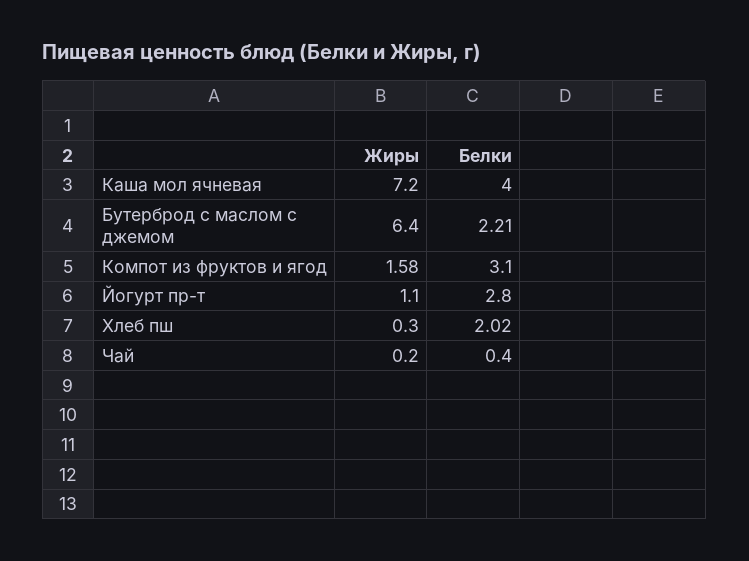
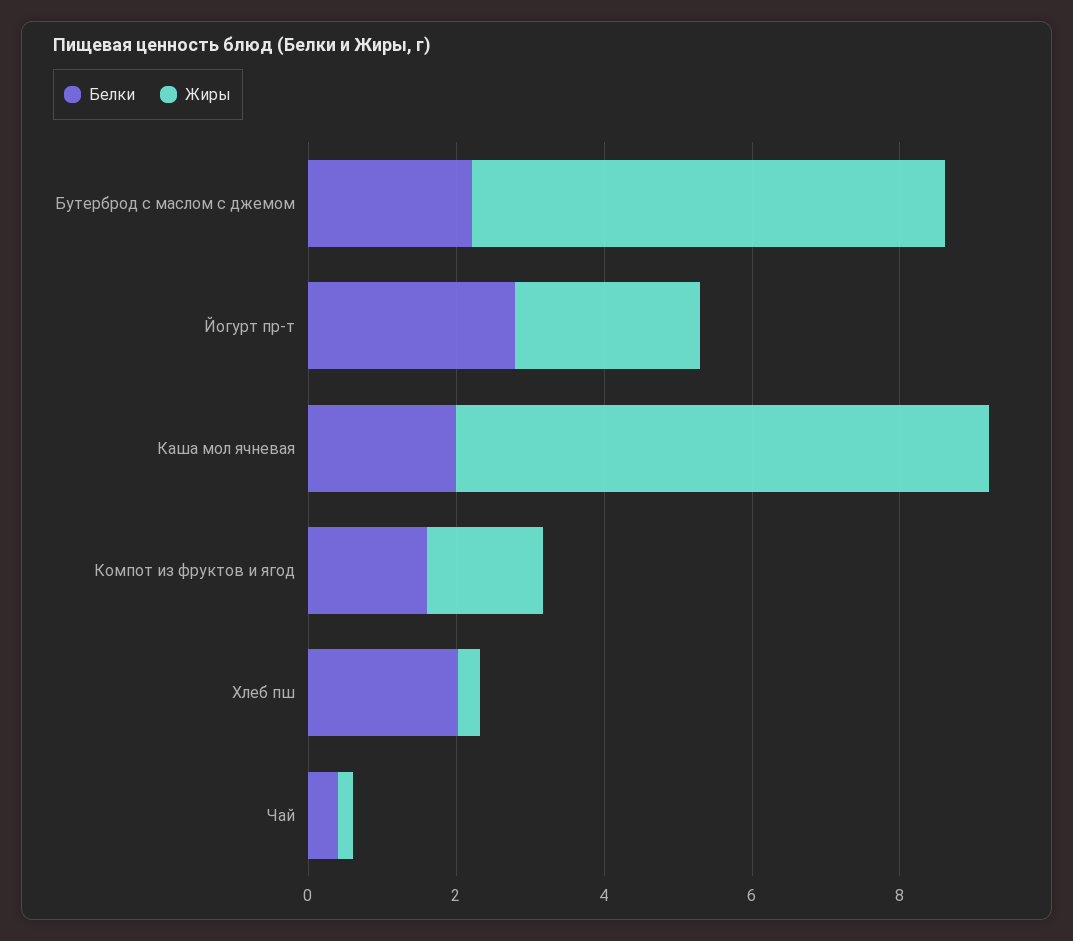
Белки, Каша мол ячневая: 4 -> 2
Белки, Компот из фруктов и ягод: 3.1 -> 1.5
Жиры, Йогурт пр-т: 1.1 -> 2.5

